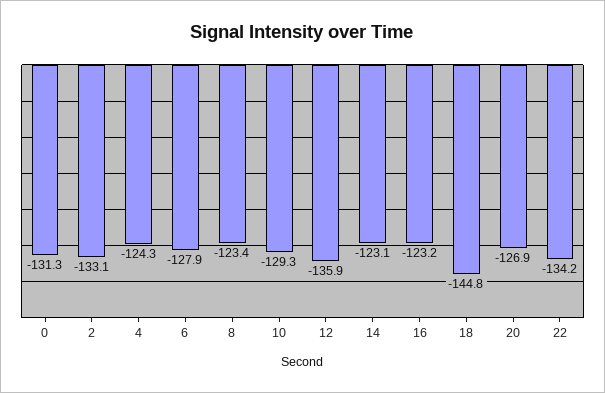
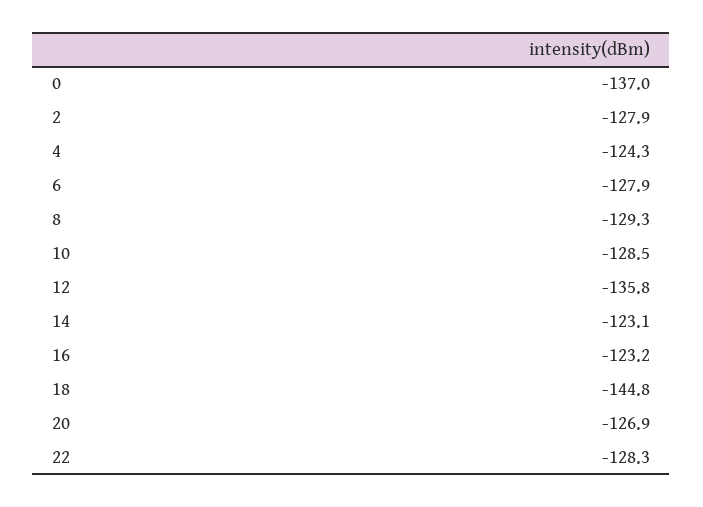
0: -131.3 -> -137
2: -133.1 -> -127.9
8: -123.4 -> -129.3
10: -129.3 -> -128.5
12: -135.9 -> -135.8
22: -134.2 -> -128.3

